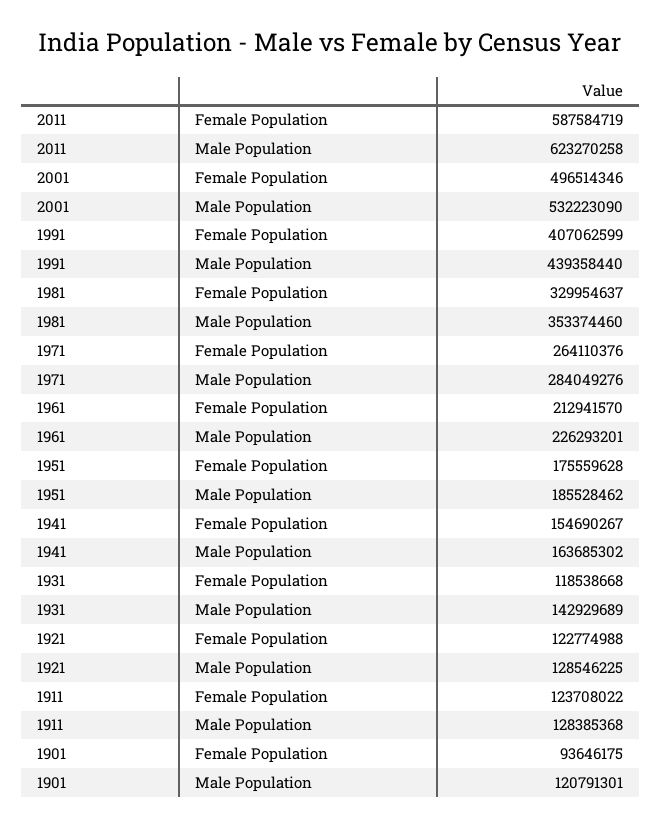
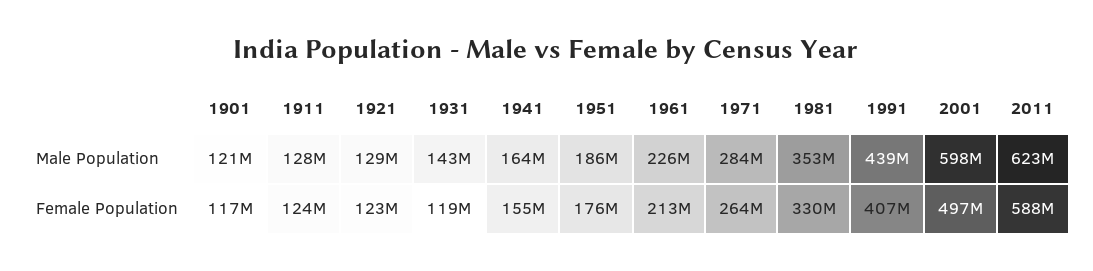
2001, Male Population: 532223090 -> 598000000
1901, Female Population: 93646175 -> 117000000

